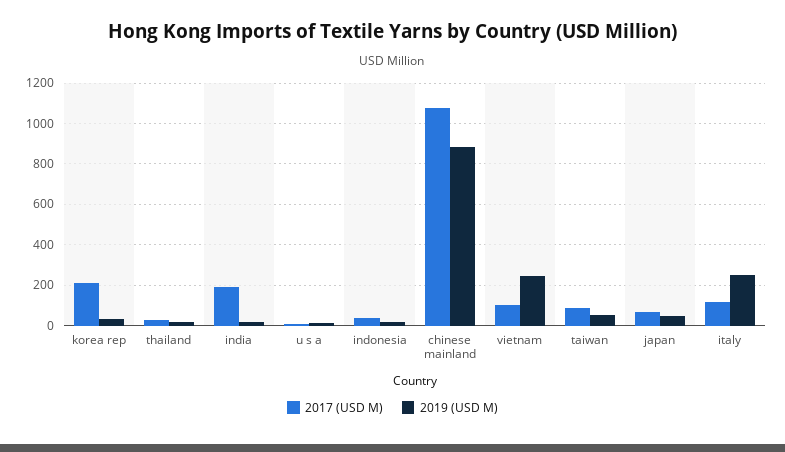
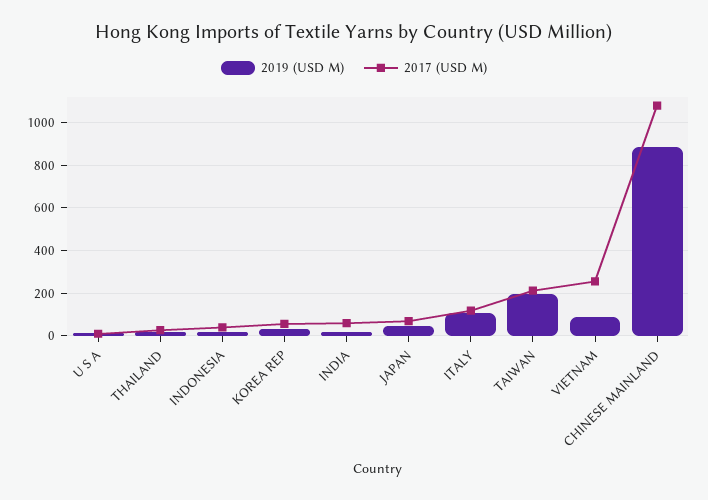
2017 (USD M), korea rep: 200 -> 50
2017 (USD M), india: 200 -> 50
2017 (USD M), vietnam: 100 -> 250
2019 (USD M), vietnam: 250 -> 100
2017 (USD M), taiwan: 100 -> 200
2019 (USD M), taiwan: 50 -> 200
2019 (USD M), italy: 250 -> 100

